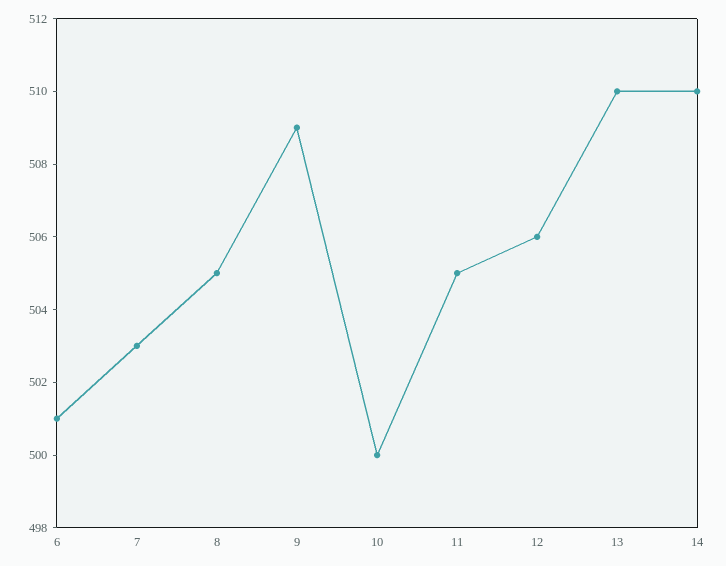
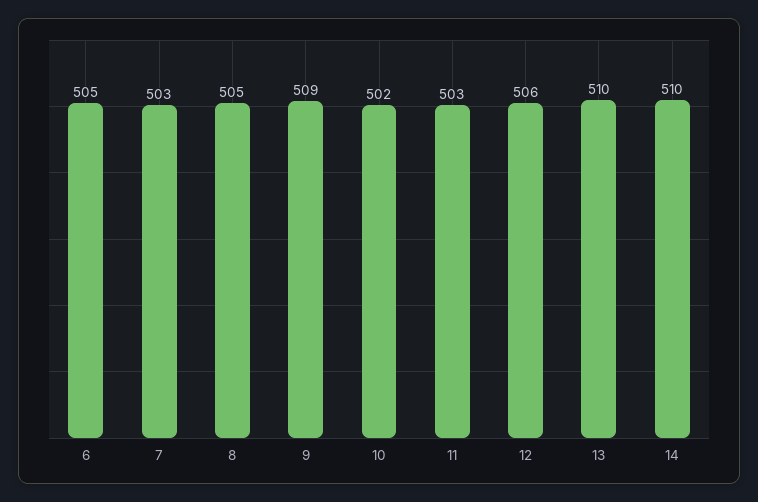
6: 501 -> 505
10: 500 -> 502
11: 505 -> 503

